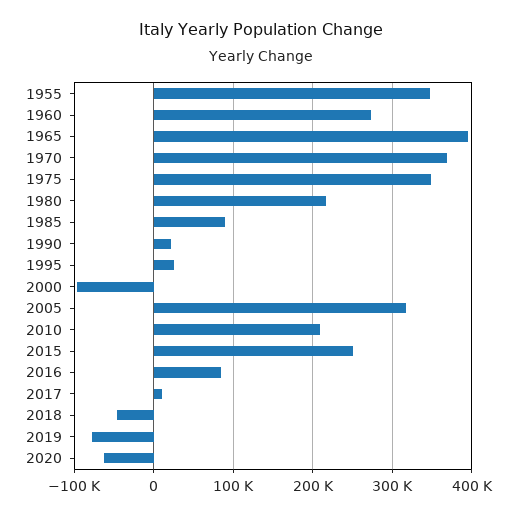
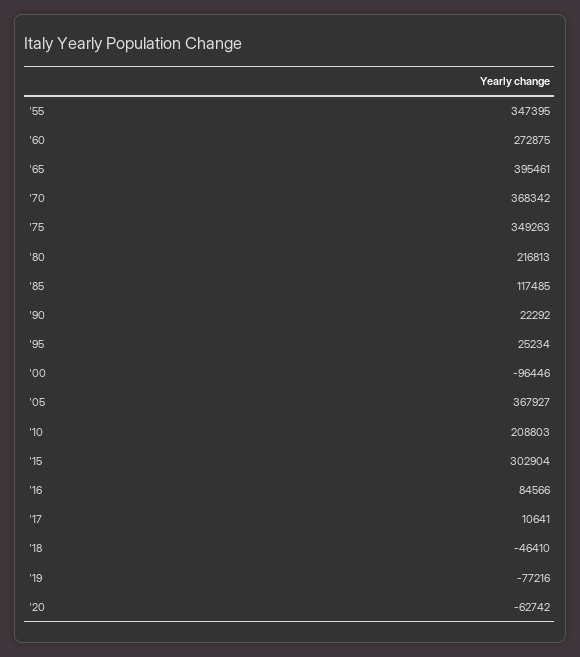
1985: 90000 -> 117485
2005: 320000 -> 367927
2015: 250000 -> 302904

